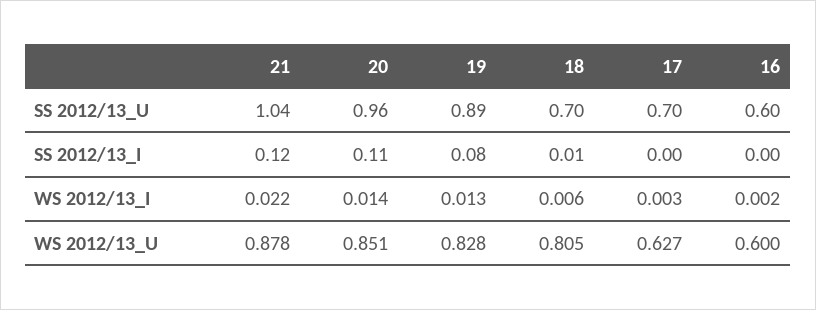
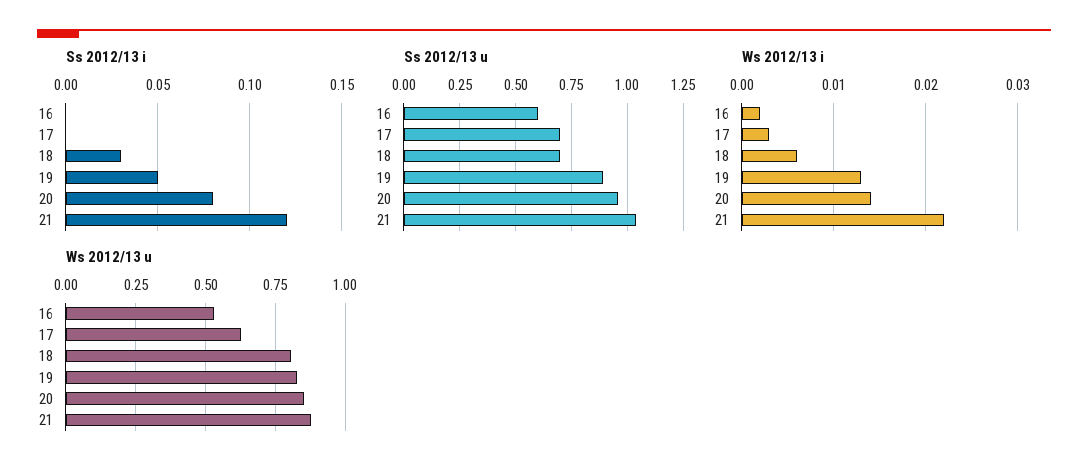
SS 2012/13_I, 20: 0.11 -> 0.08
SS 2012/13_I, 19: 0.08 -> 0.05
SS 2012/13_I, 18: 0.01 -> 0.03
WS 2012/13_U, 16: 0.6 -> 0.525

